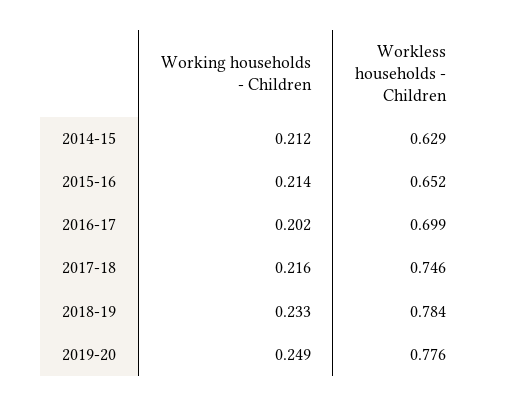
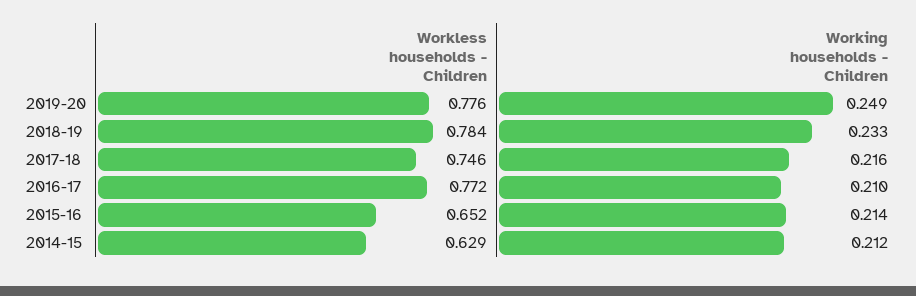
Working households - Children, 2016-17: 0.202 -> 0.21
Workless households - Children, 2016-17: 0.699 -> 0.772

